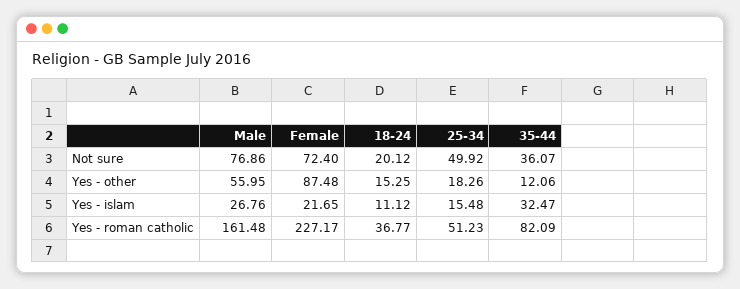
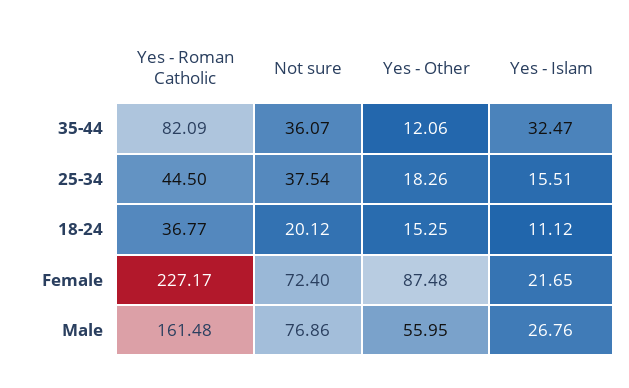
25-34, Not sure: 49.92 -> 37.54
25-34, Yes - islam: 15.48 -> 15.51
25-34, Yes - roman catholic: 51.23 -> 44.5

